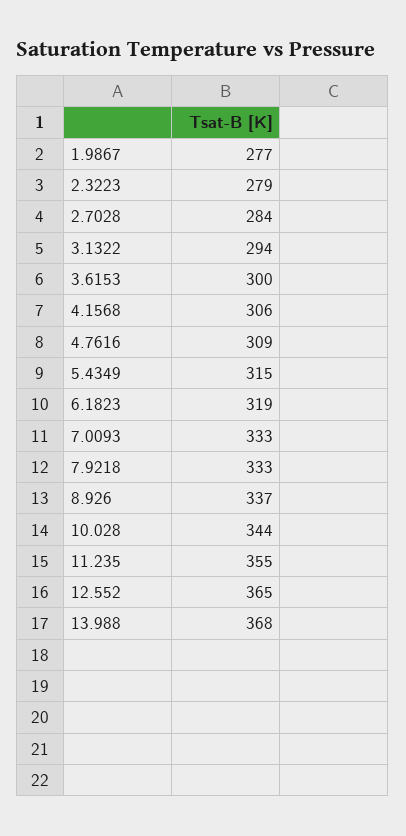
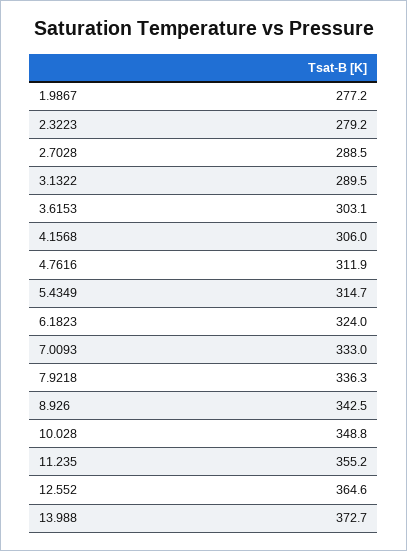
2.7028: 284 -> 288.5
3.1322: 294 -> 289.5
3.6153: 300 -> 303.1
4.7616: 309 -> 311.9
6.1823: 319 -> 324
7.9218: 333 -> 336.3
8.926: 337 -> 342.5
10.028: 344 -> 348.8
13.988: 368 -> 372.7

